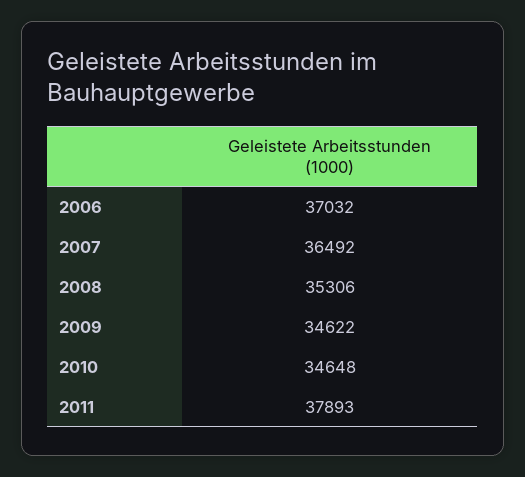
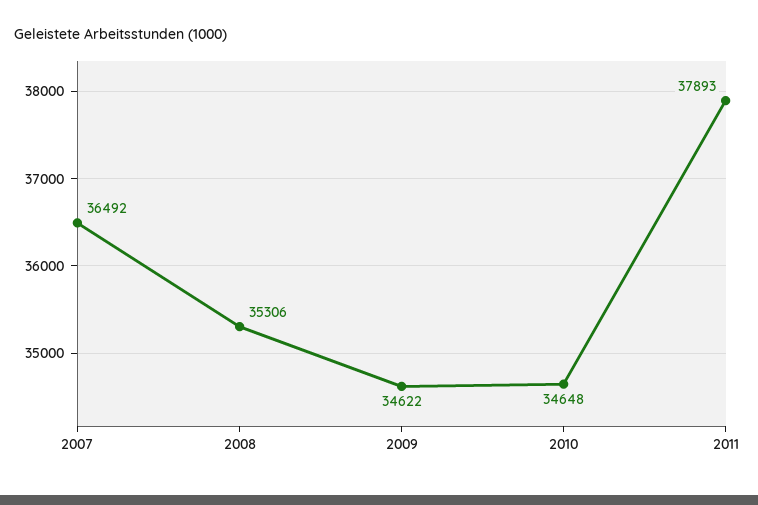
2006: 37032 -> none

